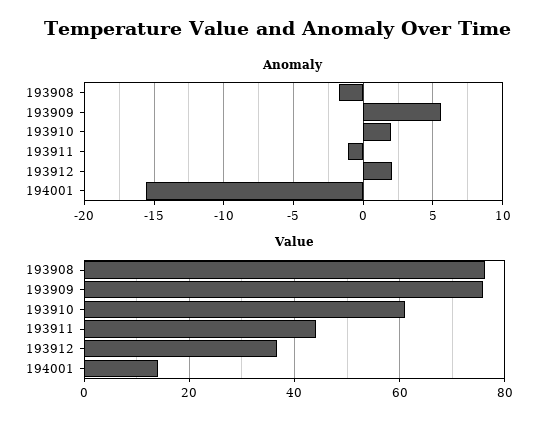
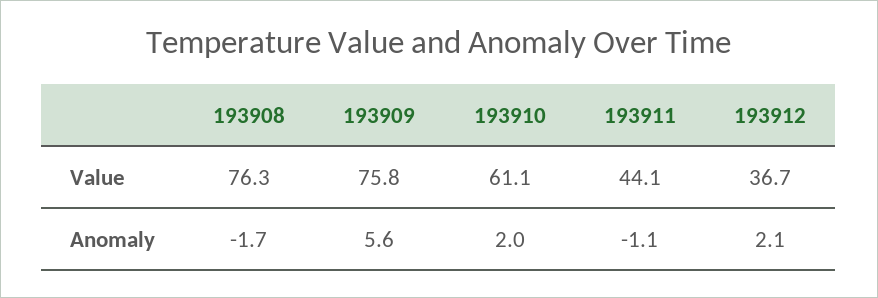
Anomaly, 194001: -15.5 -> none
Value, 194001: 14 -> none

